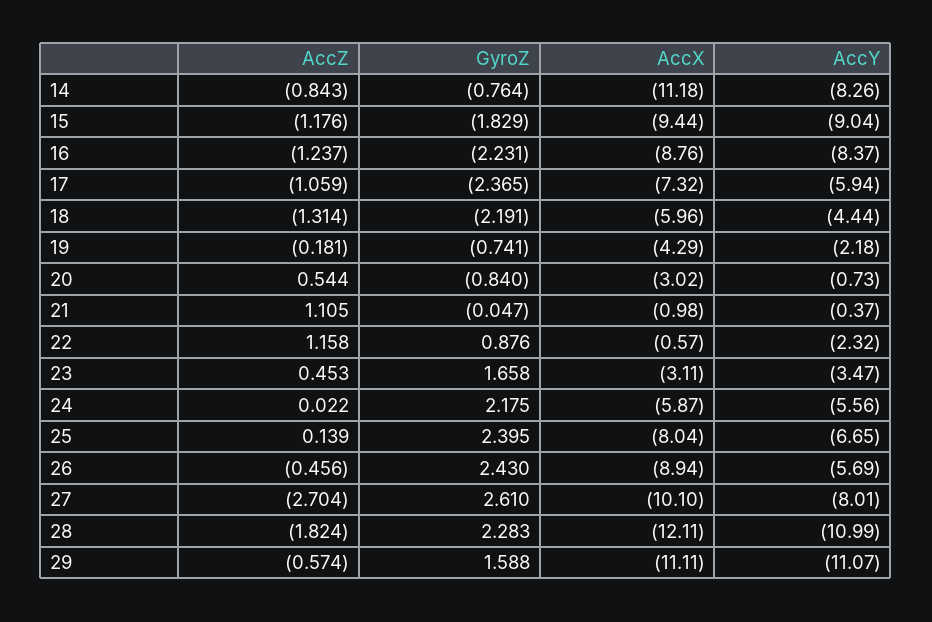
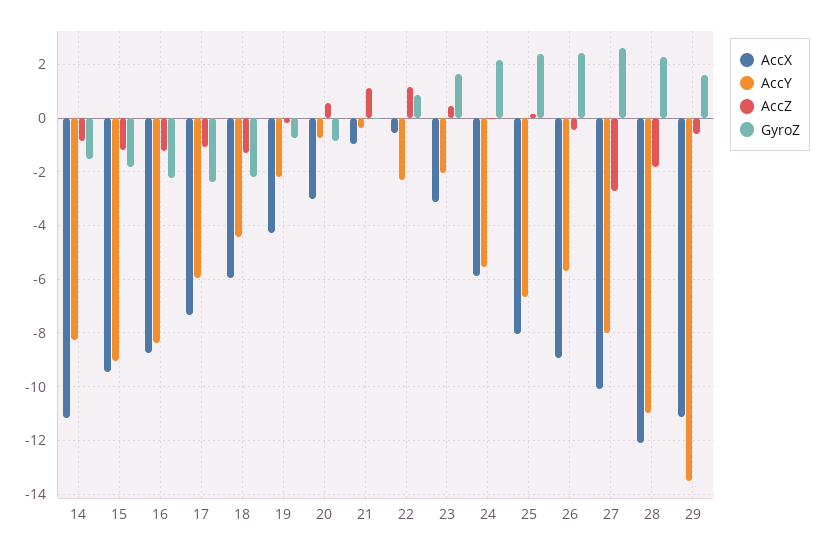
GyroZ, 14: -0.764 -> -1.5
AccY, 23: -3.47 -> -2
AccY, 29: -11.07 -> -13.5

